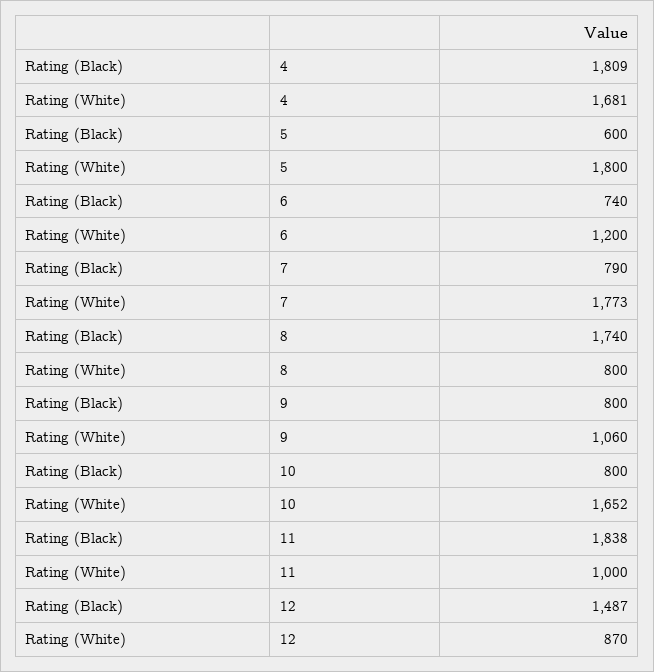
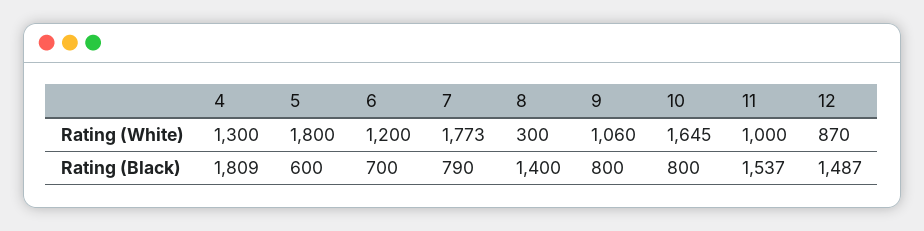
Rating (White), 4: 1681 -> 1300
Rating (Black), 6: 740 -> 700
Rating (Black), 8: 1740 -> 1400
Rating (White), 8: 800 -> 300
Rating (White), 10: 1652 -> 1645
Rating (Black), 11: 1838 -> 1537

